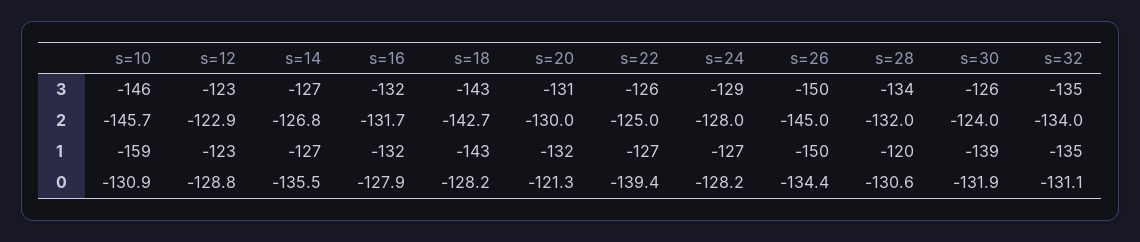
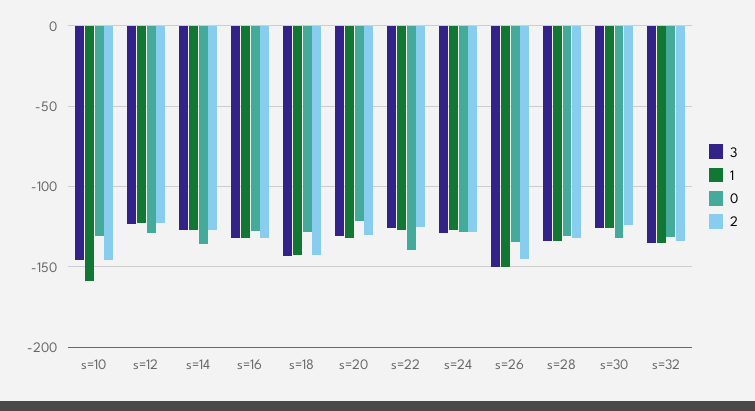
1, s=28: -120 -> -135
1, s=30: -139 -> -125

